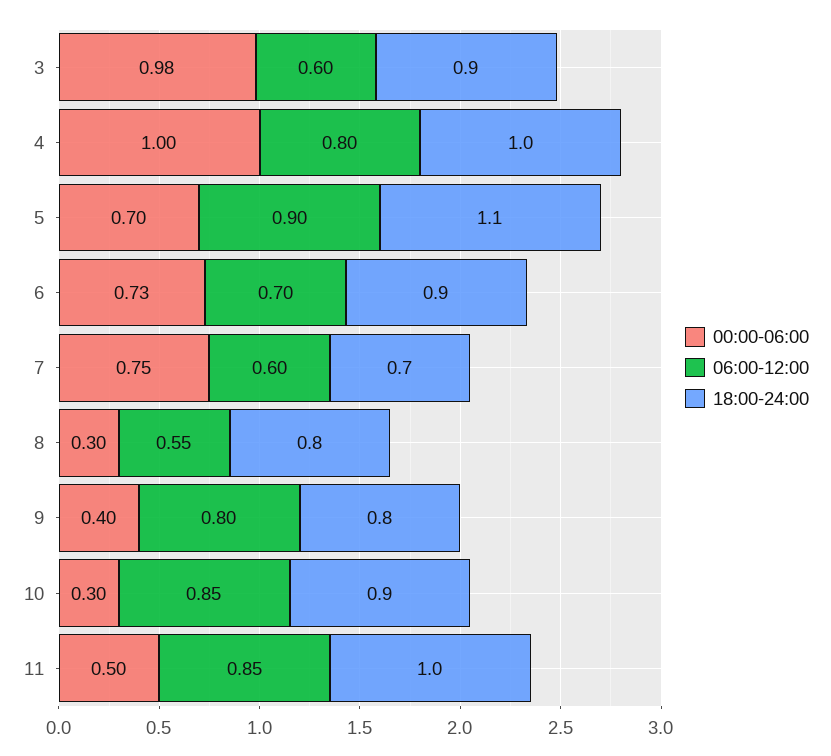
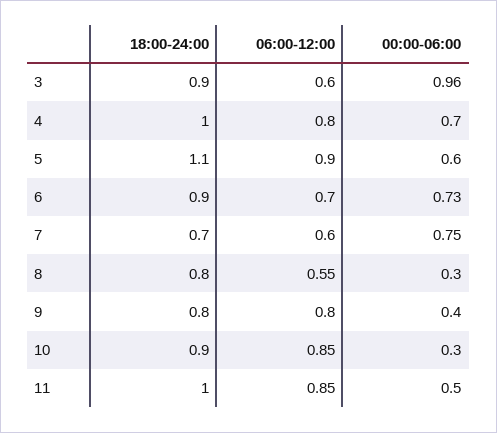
00:00-06:00, 3: 0.98 -> 0.96
00:00-06:00, 4: 1 -> 0.7
00:00-06:00, 5: 0.7 -> 0.6

